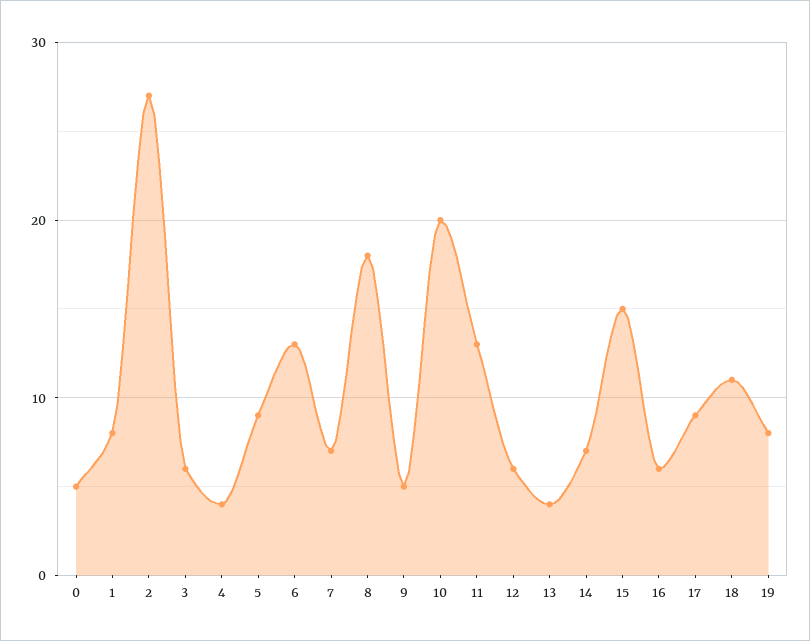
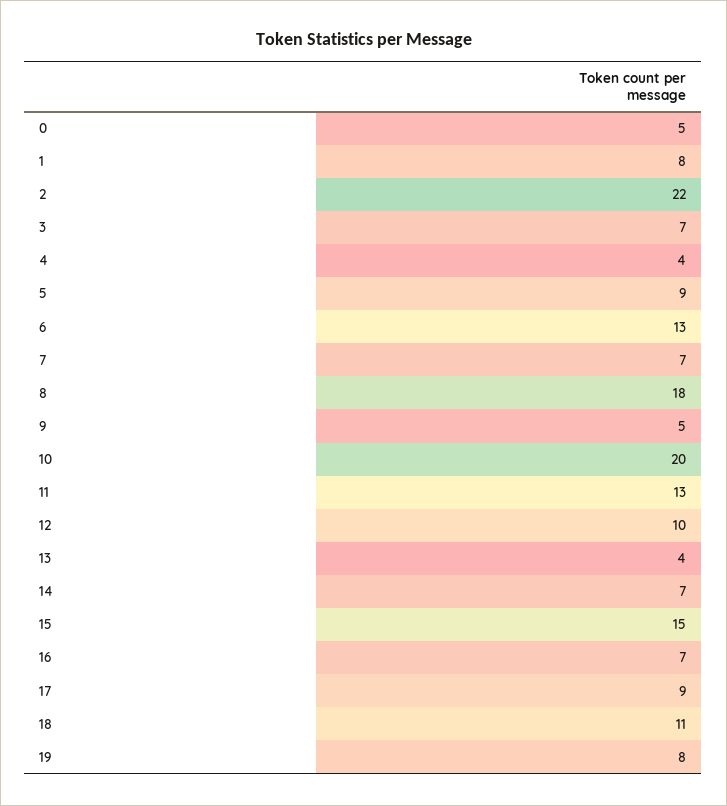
2: 27 -> 22
3: 6 -> 7
12: 6 -> 10
16: 6 -> 7

